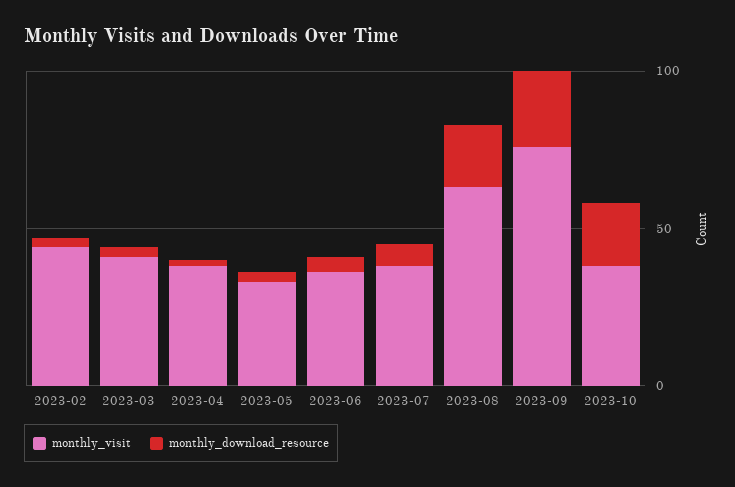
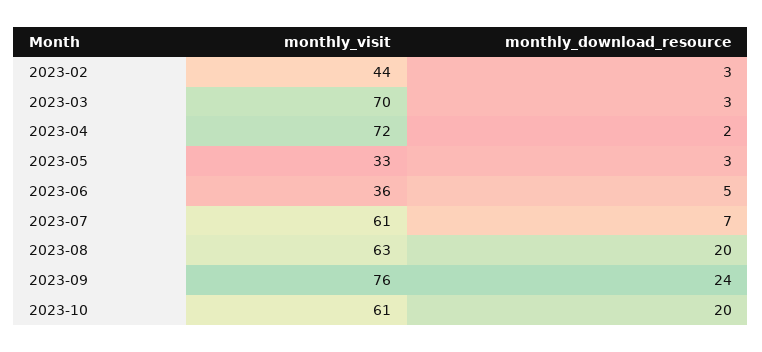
monthly_visit, 2023-03: 40 -> 70
monthly_visit, 2023-04: 40 -> 72
monthly_visit, 2023-07: 40 -> 61
monthly_visit, 2023-10: 40 -> 61

